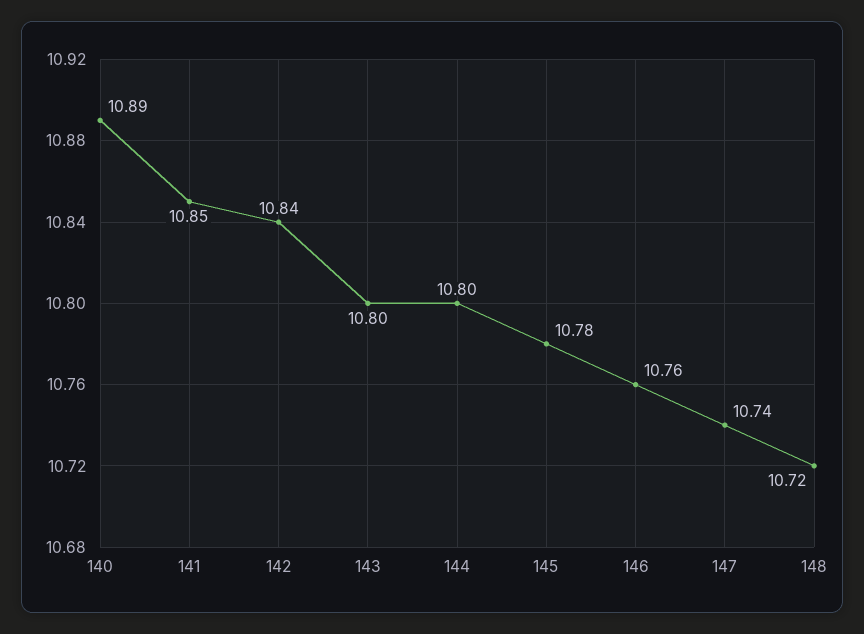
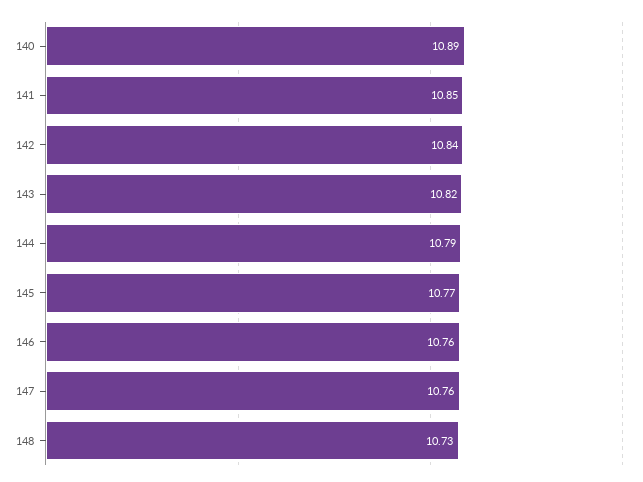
143: 10.8 -> 10.82
144: 10.8 -> 10.79
145: 10.78 -> 10.77
147: 10.74 -> 10.76
148: 10.72 -> 10.73

